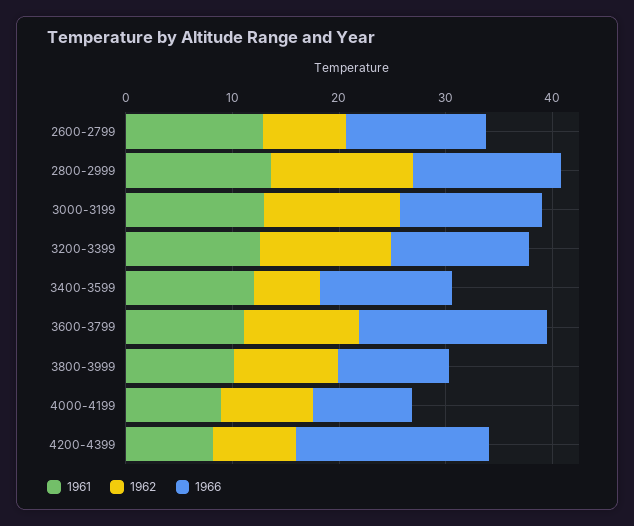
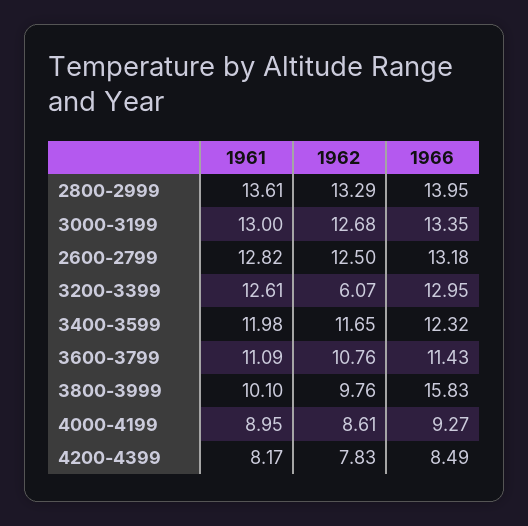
1962, 2600-2799: 8 -> 12.5
1962, 3200-3399: 12 -> 6.07
1962, 3400-3599: 6 -> 11.65
1966, 3600-3799: 18 -> 11.43
1966, 3800-3999: 10 -> 15.83
1966, 4200-4399: 18 -> 8.49

